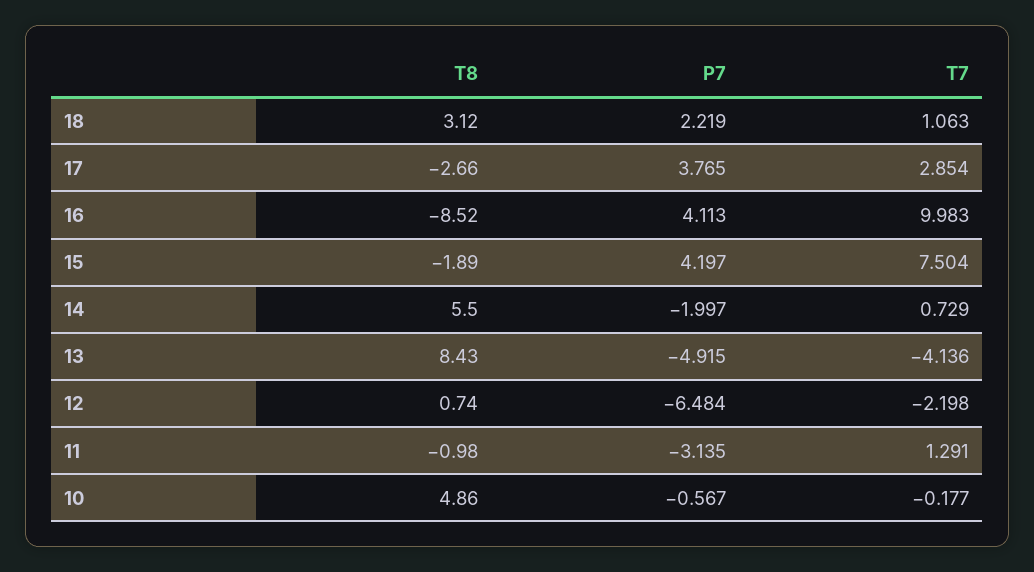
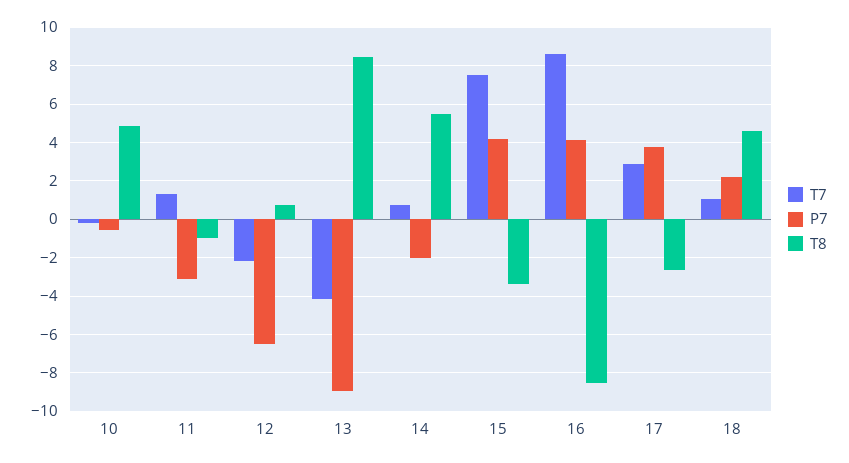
T8, 18: 3.12 -> 4.5
T7, 16: 9.983 -> 8.5
T8, 15: -1.89 -> -3.5
P7, 13: -4.915 -> -9

